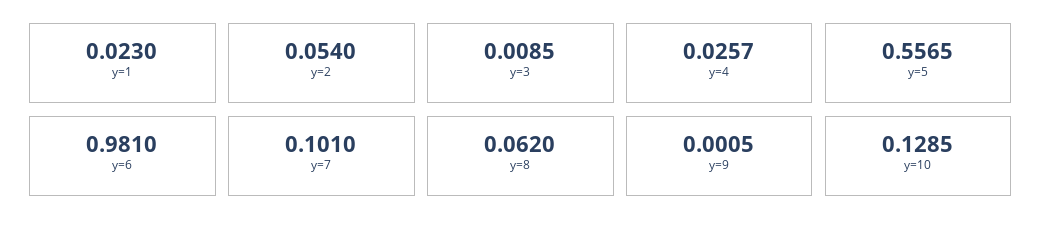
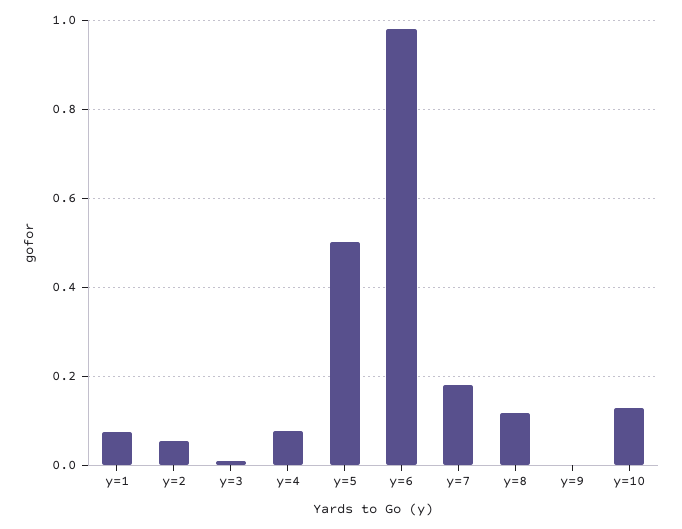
y=1: 0.023 -> 0.08
y=4: 0.0257 -> 0.08
y=5: 0.5565 -> 0.5
y=7: 0.101 -> 0.18
y=8: 0.062 -> 0.12

